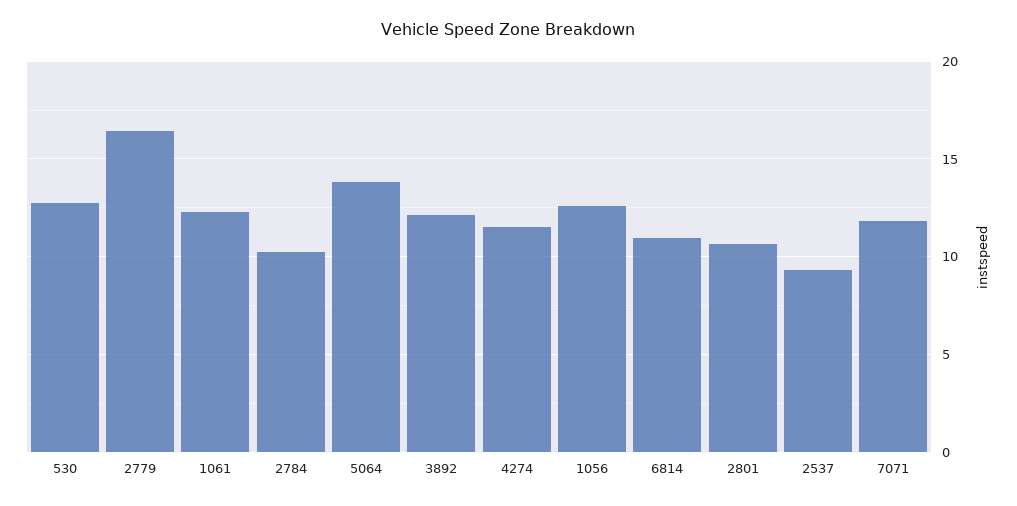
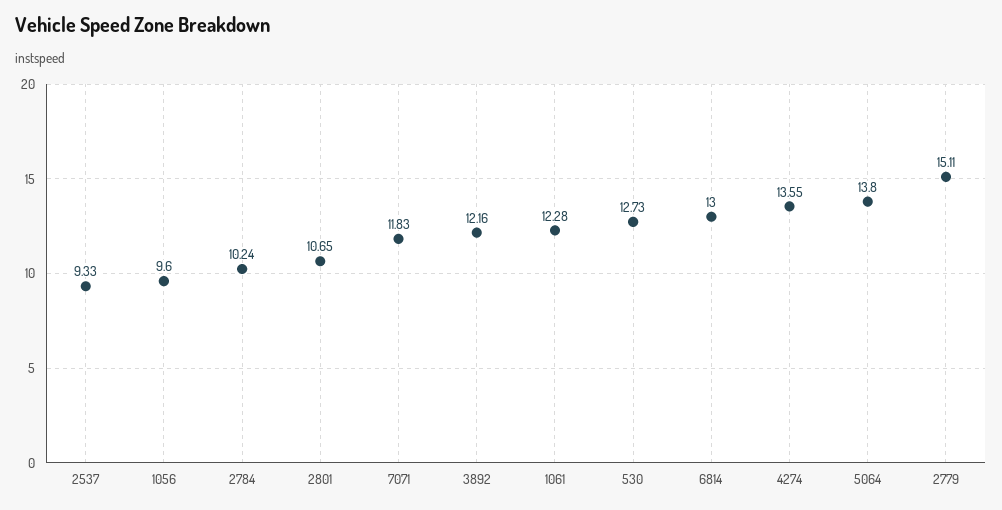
2779: 16.5 -> 15.11
4274: 11.5 -> 13.55
1056: 12.5 -> 9.6
6814: 11 -> 13

